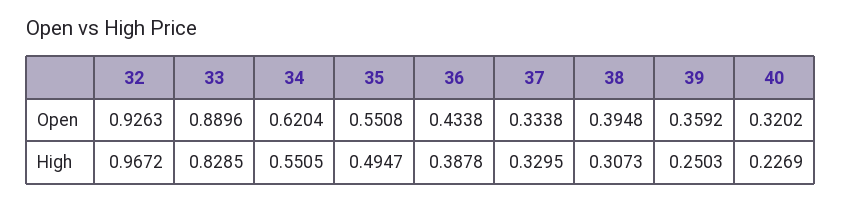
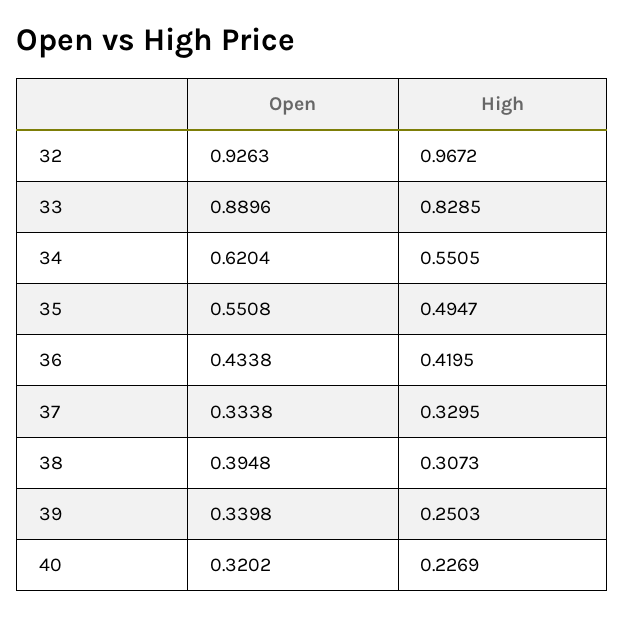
39, Open: 0.3592 -> 0.3398
36, High: 0.3878 -> 0.4195

